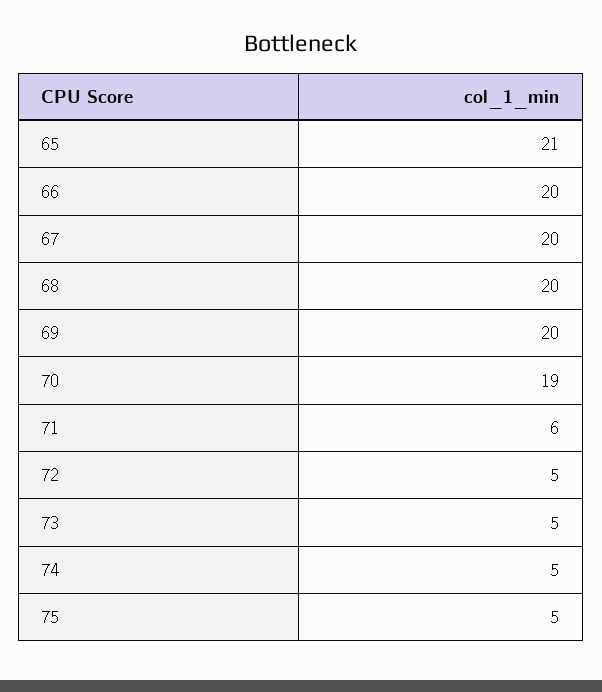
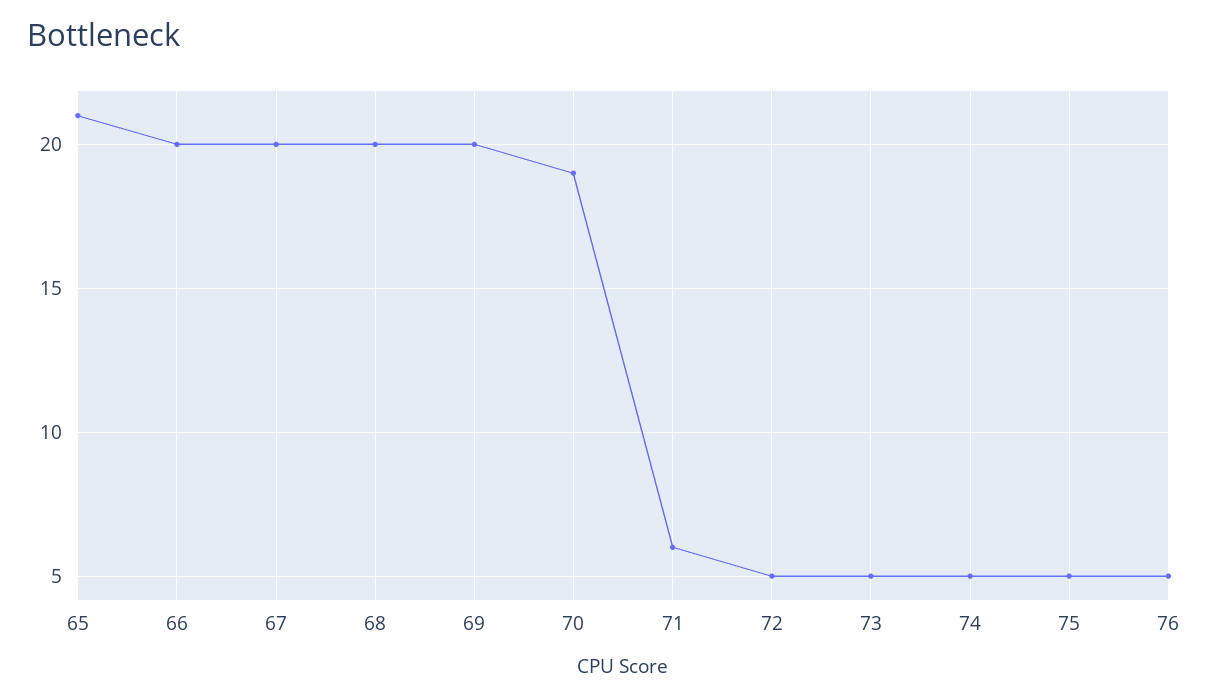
76: none -> 5

